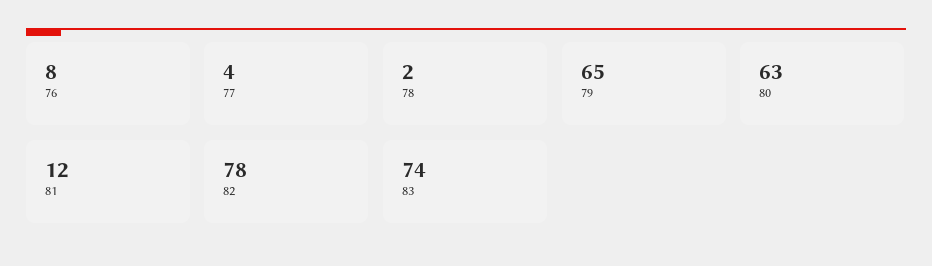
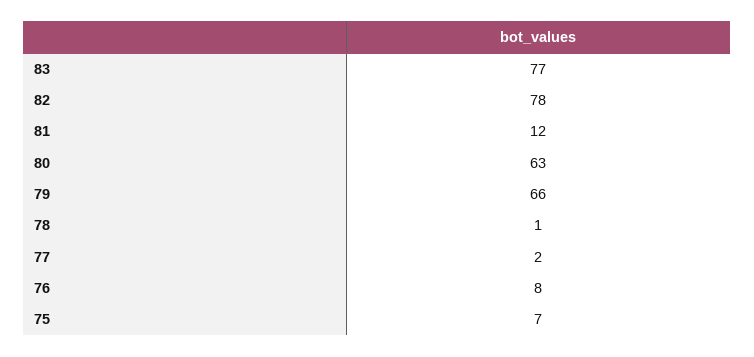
77: 4 -> 2
78: 2 -> 1
79: 65 -> 66
83: 74 -> 77
75: none -> 7

